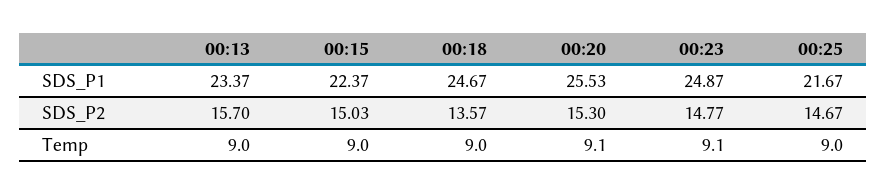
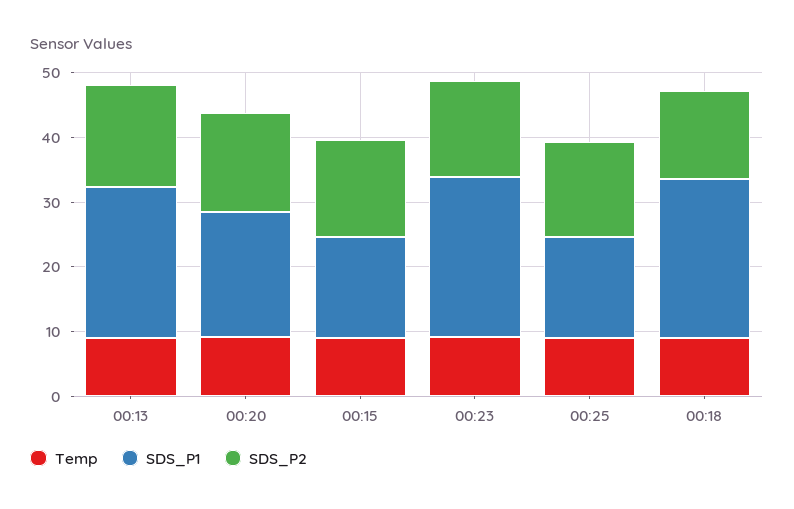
SDS_P1, 00:15: 22.37 -> 16
SDS_P1, 00:20: 25.53 -> 20
SDS_P1, 00:25: 21.67 -> 16

